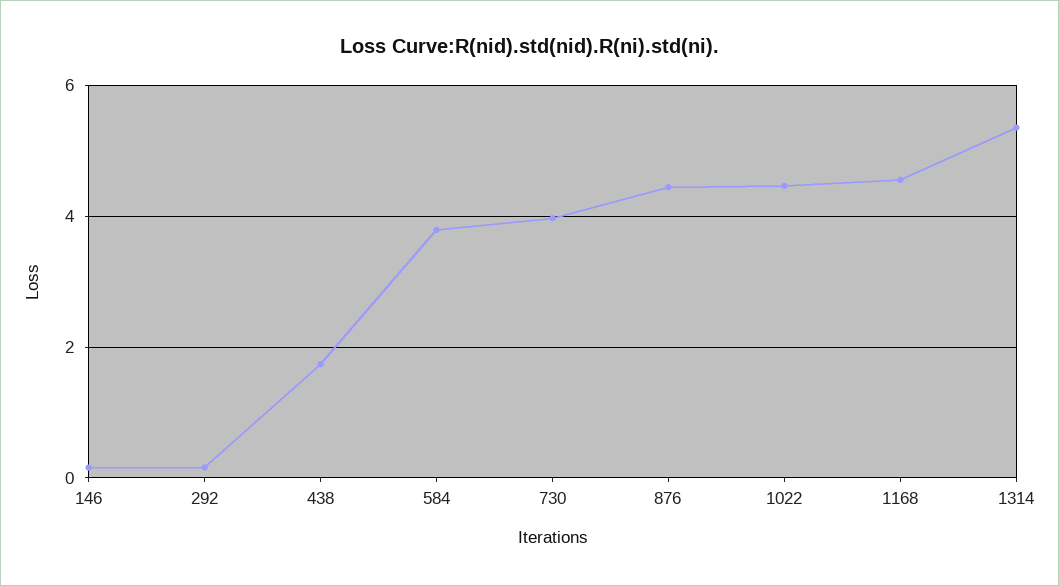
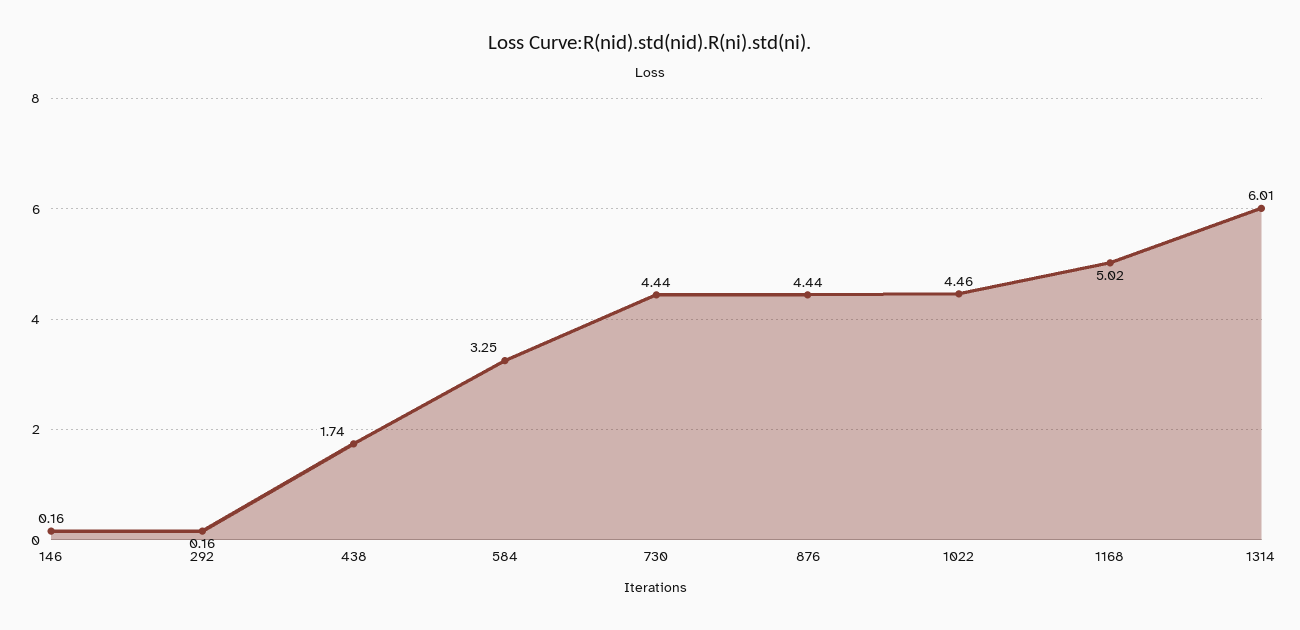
584: 3.8 -> 3.25
730: 4 -> 4.44
1168: 4.6 -> 5.02
1314: 5.4 -> 6.01

